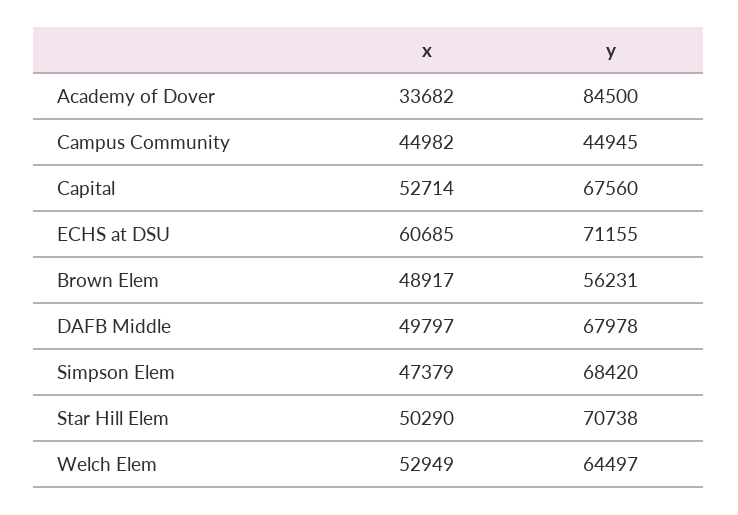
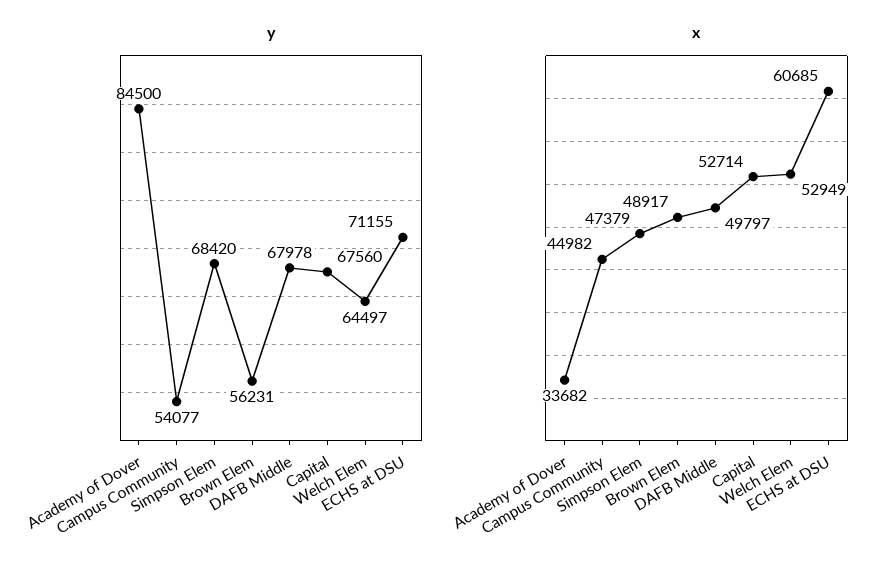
y, Campus Community: 44945 -> 54077
x, Star Hill Elem: 50290 -> none
y, Star Hill Elem: 70738 -> none

